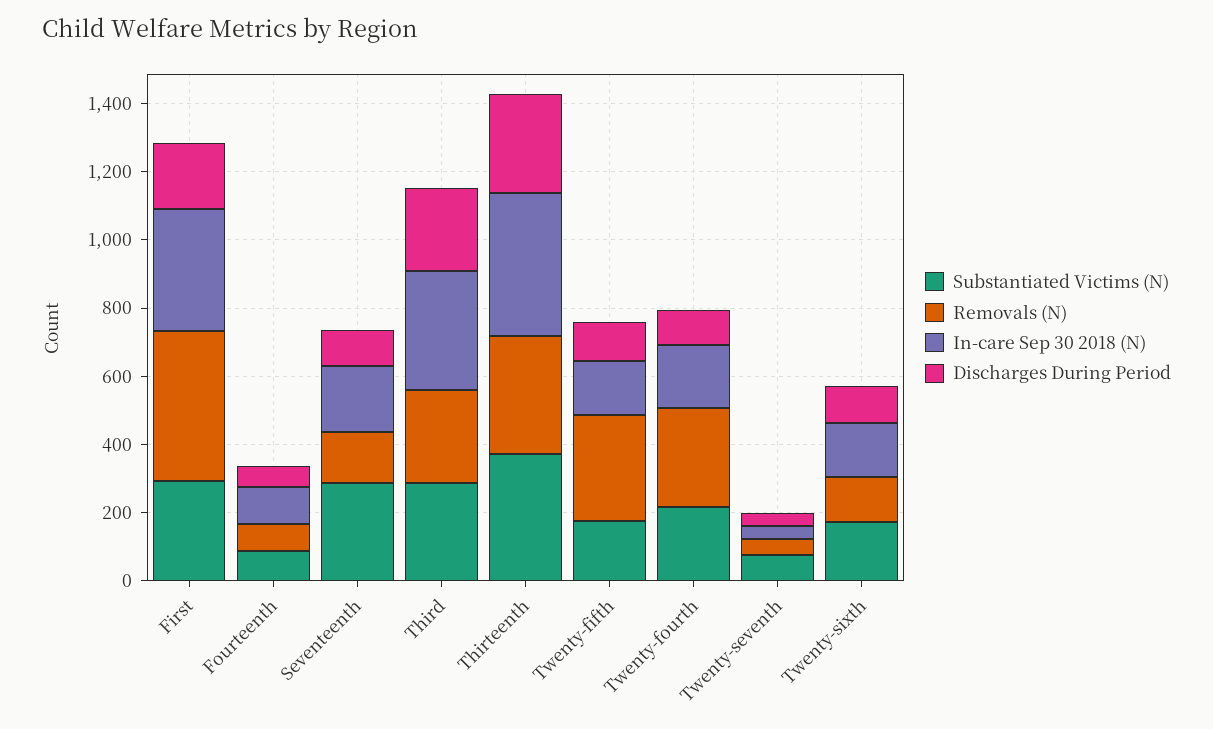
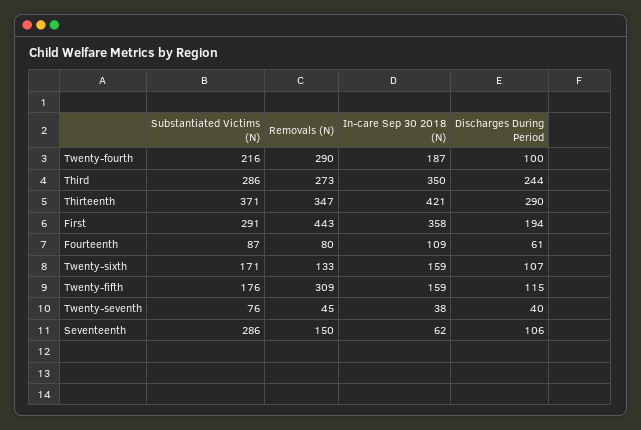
In-care Sep 30 2018 (N), Seventeenth: 200 -> 62

